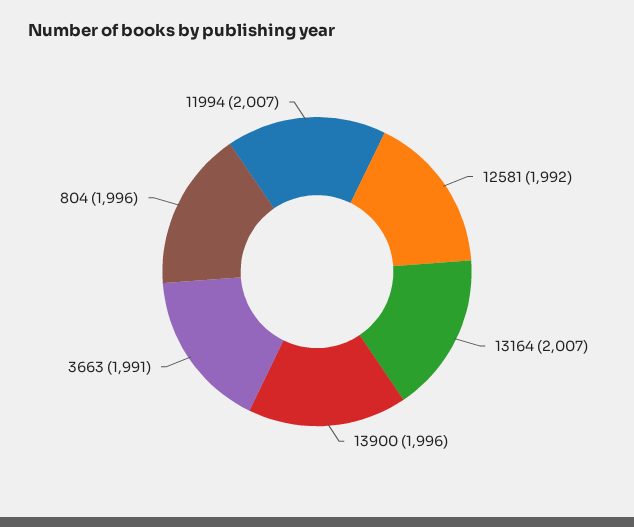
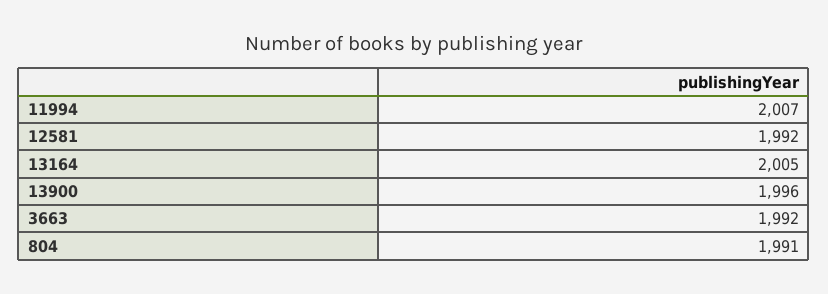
13164: 2007 -> 2005
3663: 1991 -> 1992
804: 1996 -> 1991

